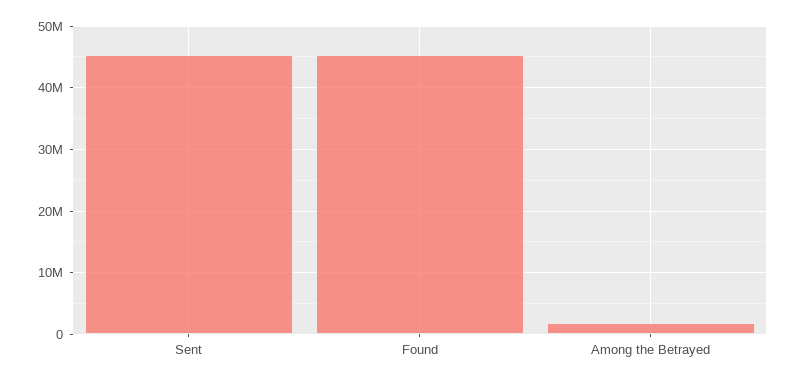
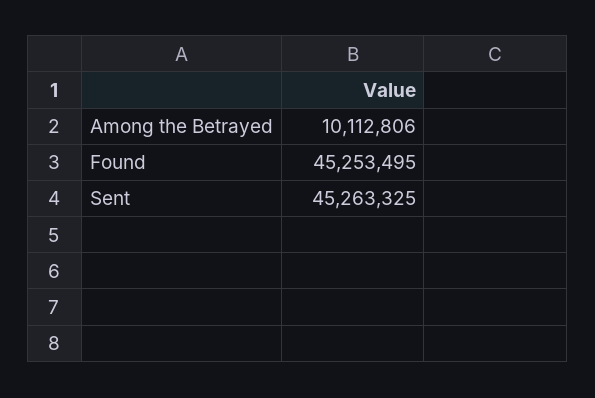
Among the Betrayed: 2000000 -> 10112806

